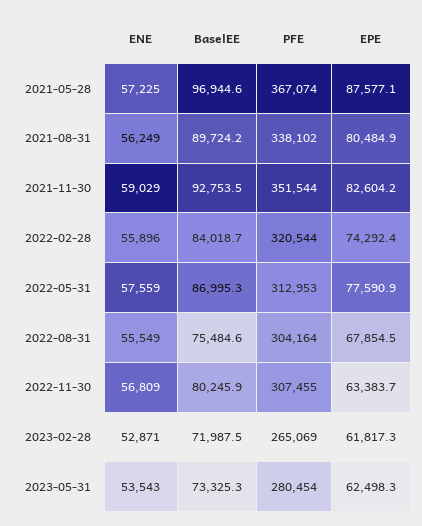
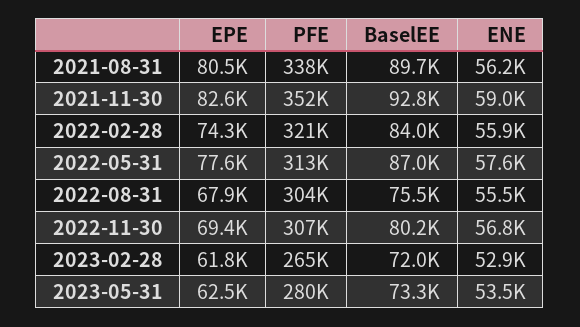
ENE, 2021-05-28: 57225 -> none
BaselEE, 2021-05-28: 96944.6 -> none
PFE, 2021-05-28: 367074 -> none
EPE, 2021-05-28: 87577.1 -> none
EPE, 2022-11-30: 63383.7 -> 69400

